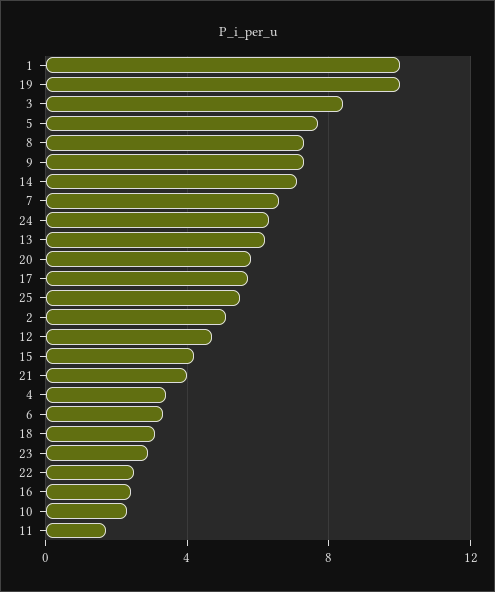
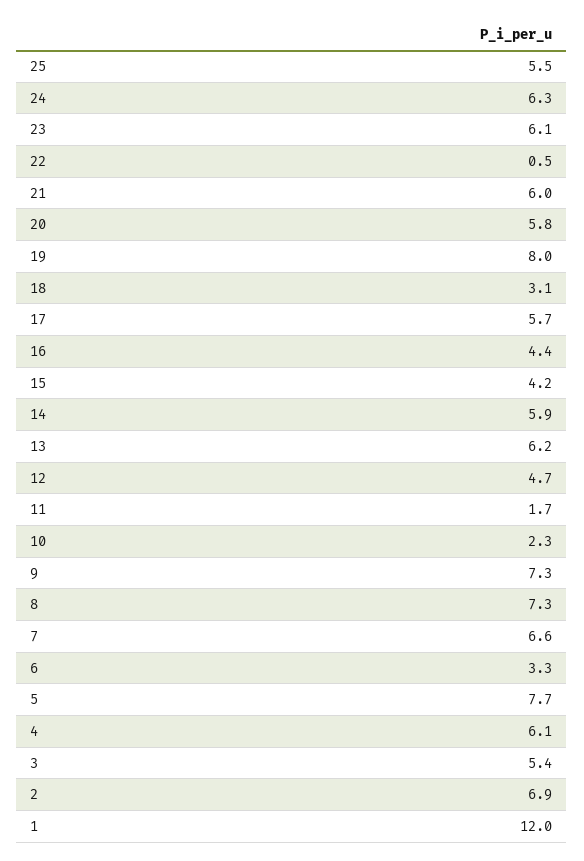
1: 10 -> 12
19: 10 -> 8
3: 8.5 -> 5.4
14: 7 -> 5.9
2: 5 -> 6.9
21: 4 -> 6
4: 3.5 -> 6.1
23: 3 -> 6.1
22: 2.5 -> 0.5
16: 2.5 -> 4.4

